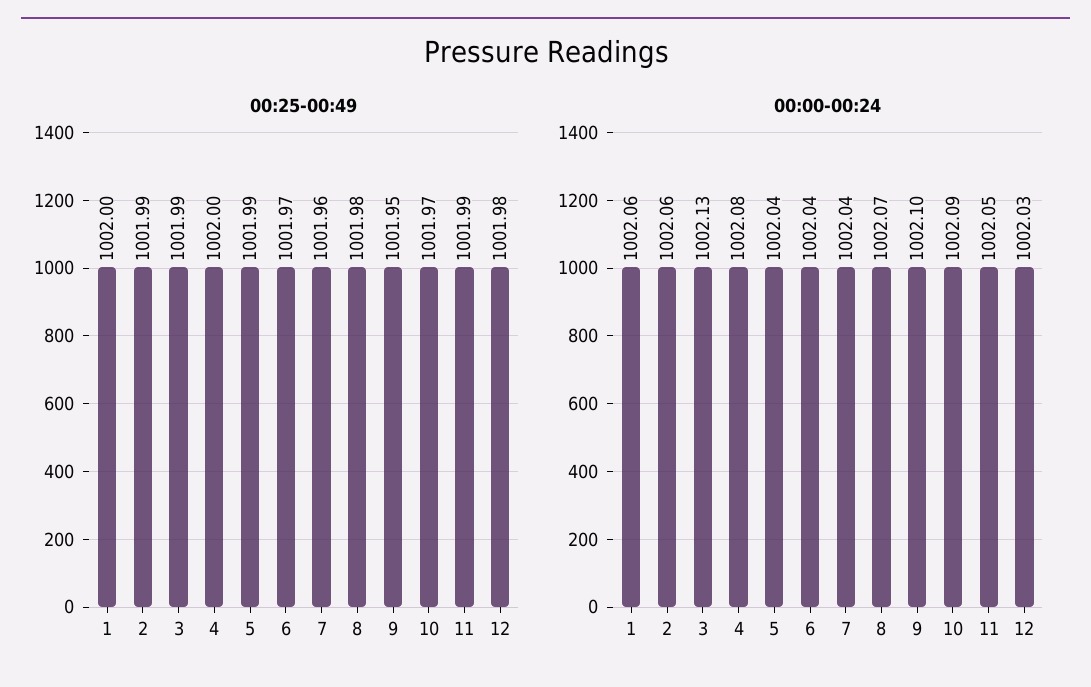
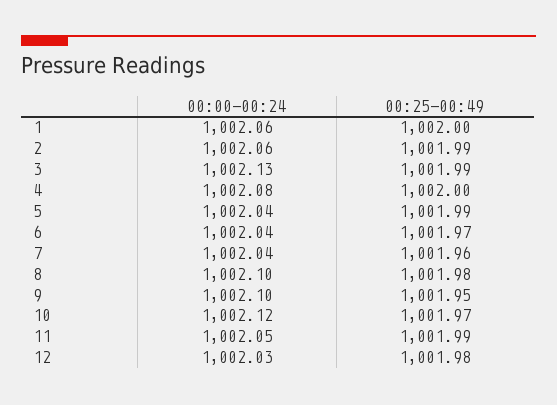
00:00-00:24, 8: 1002.07 -> 1002.1
00:00-00:24, 10: 1002.09 -> 1002.12

